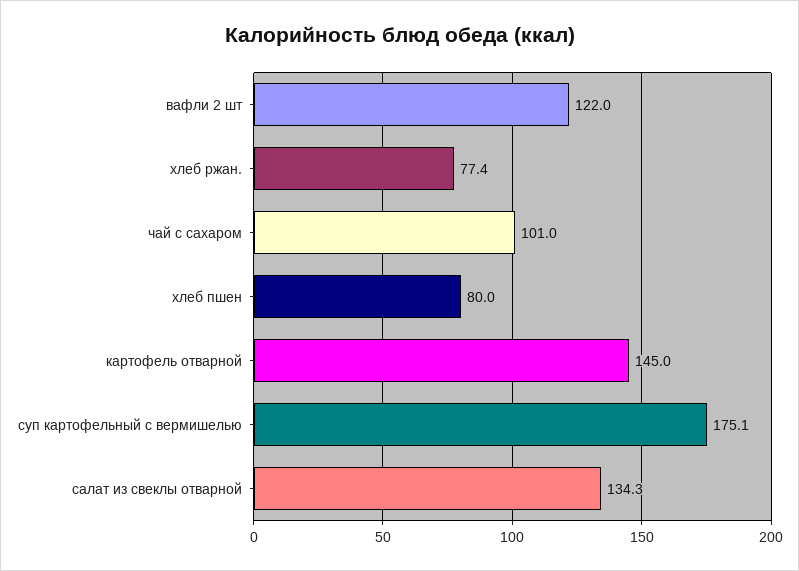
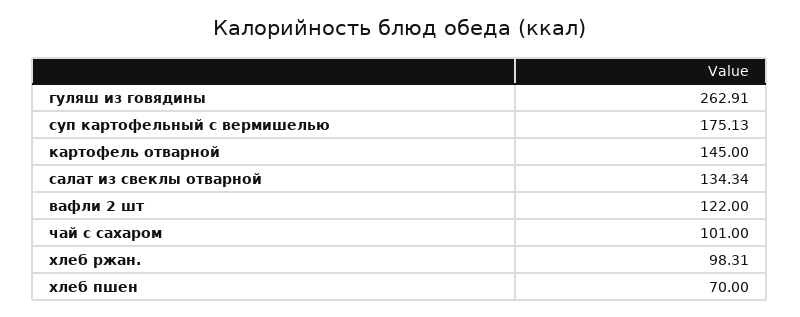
хлеб ржан.: 77.4 -> 98.31
хлеб пшен: 80 -> 70
гуляш из говядины: none -> 262.91

